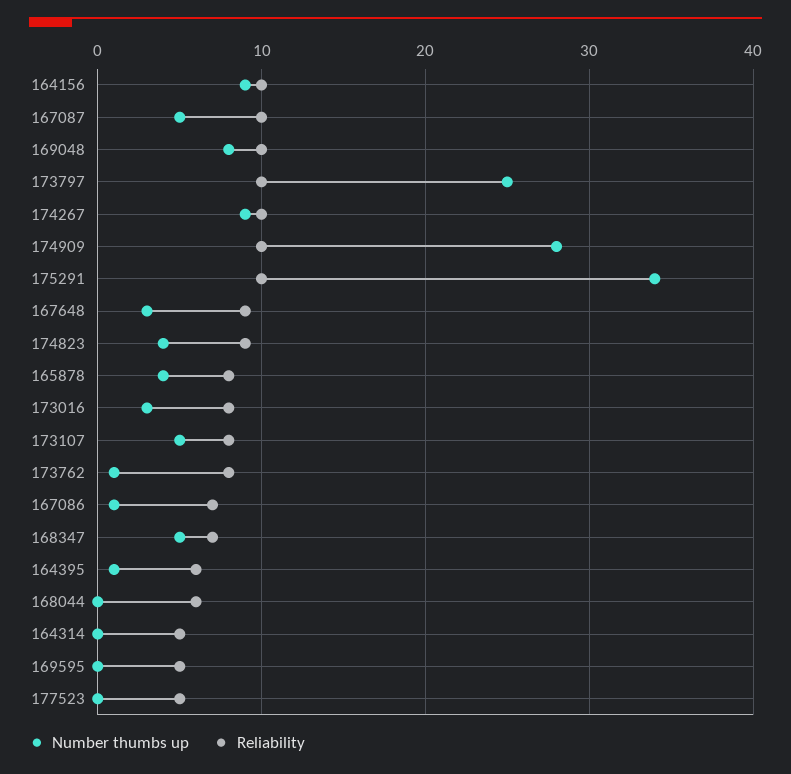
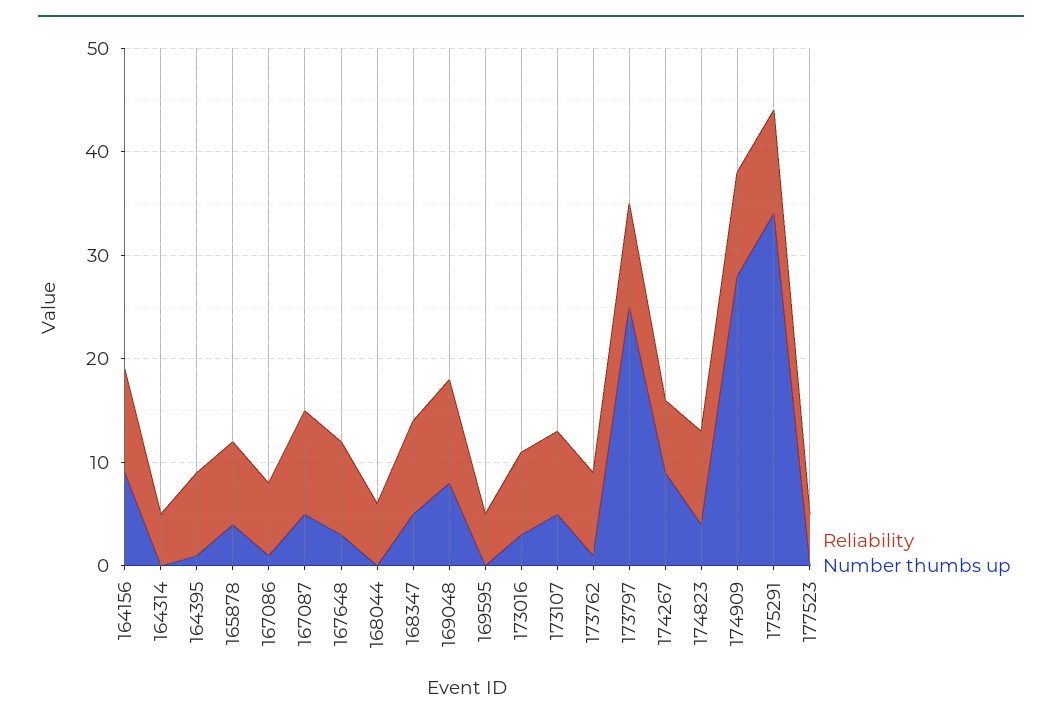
Reliability, 174267: 10 -> 7
Reliability, 168347: 7 -> 9
Reliability, 164395: 6 -> 8

